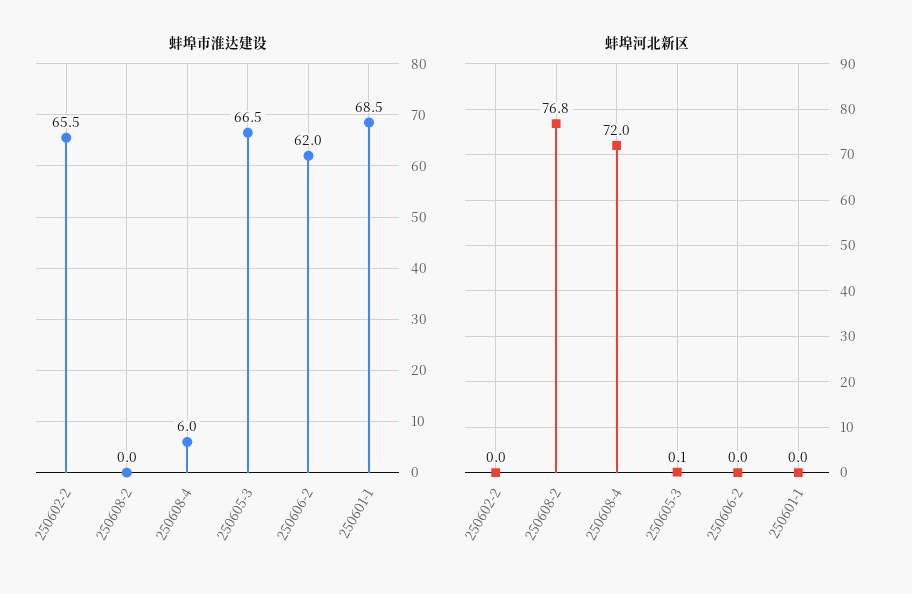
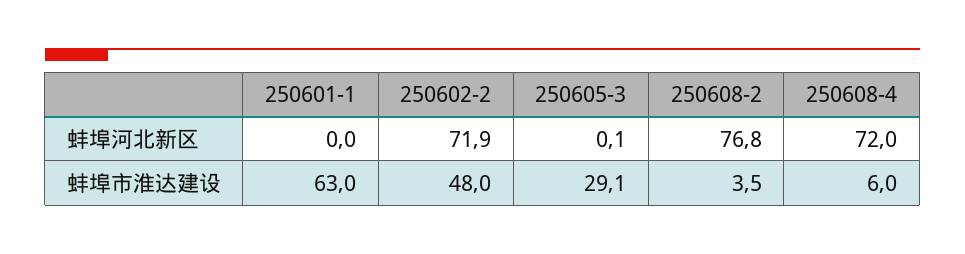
蚌埠市淮达建设, 250602-2: 65.5 -> 48
蚌埠市淮达建设, 250608-2: 0 -> 3.5
蚌埠市淮达建设, 250605-3: 66.5 -> 29.1
蚌埠市淮达建设, 250606-2: 62 -> none
蚌埠市淮达建设, 250601-1: 68.5 -> 63
蚌埠河北新区, 250602-2: 0 -> 71.9
蚌埠河北新区, 250606-2: 0 -> none

